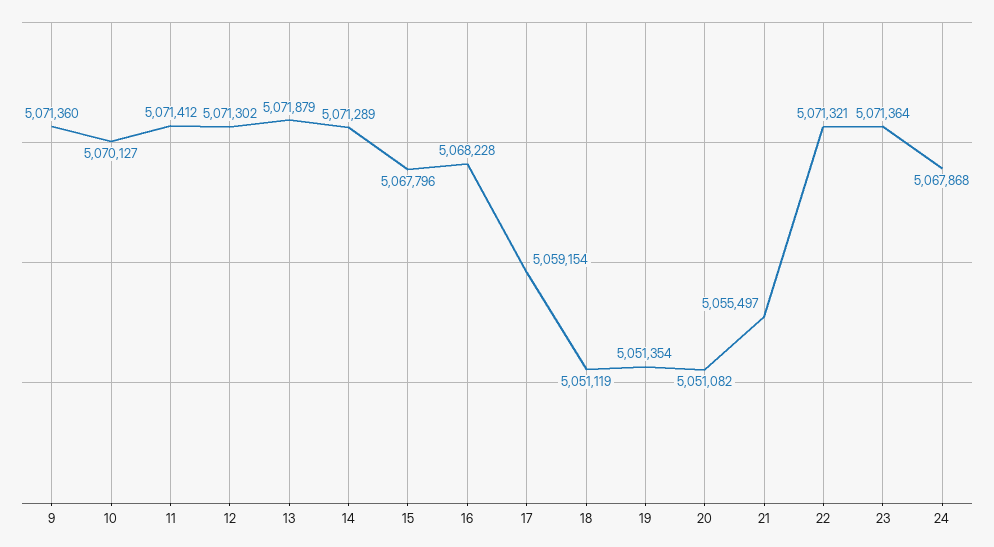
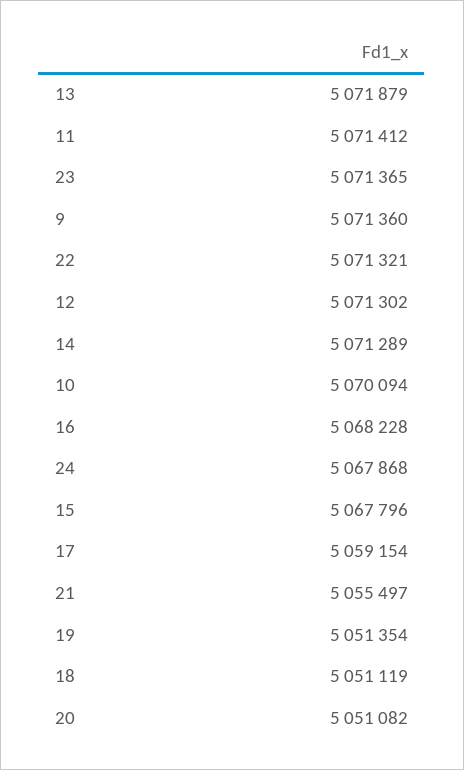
10: 5070127 -> 5070094
23: 5071364 -> 5071365

